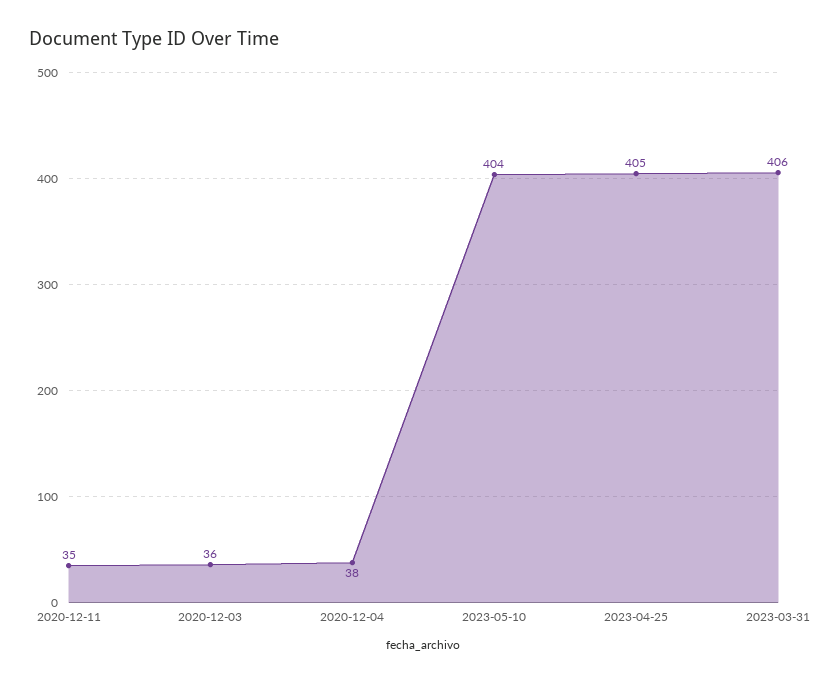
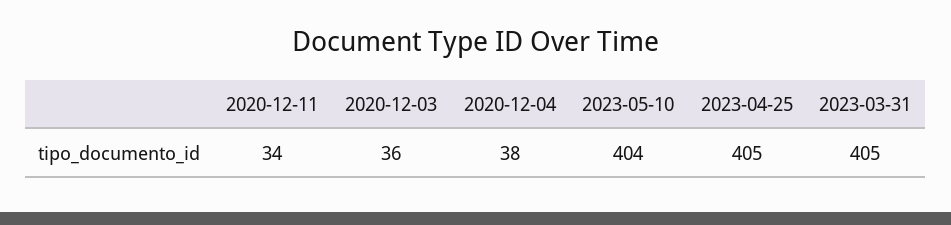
2020-12-11: 35 -> 34
2023-03-31: 406 -> 405

